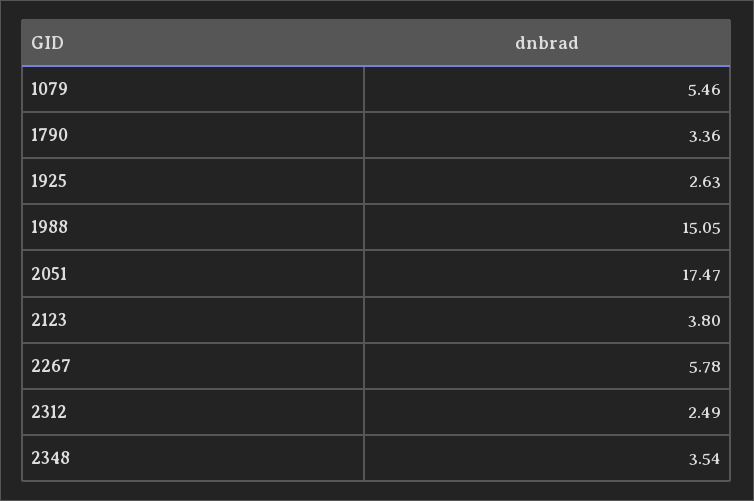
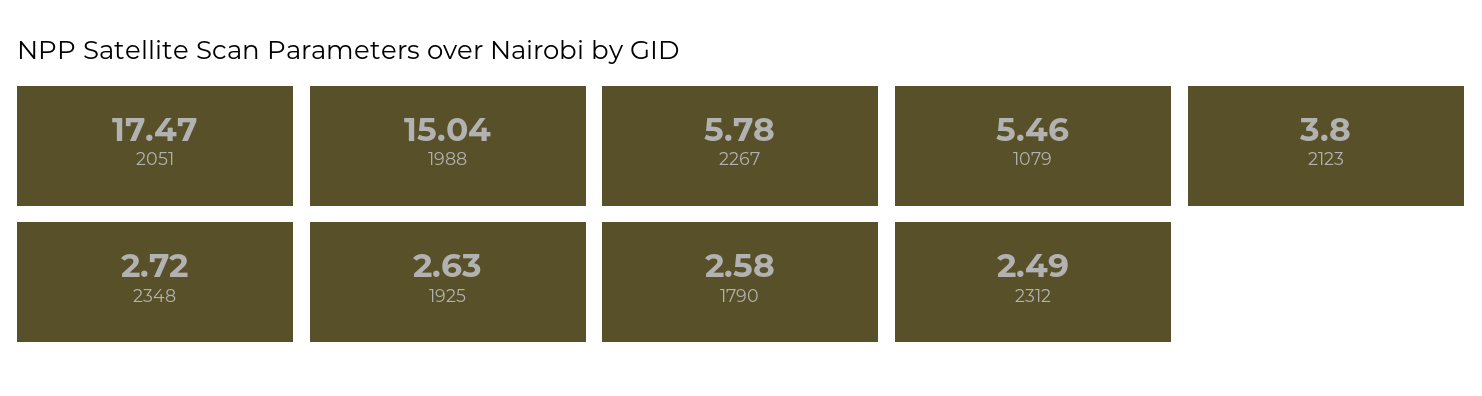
1790: 3.36 -> 2.58
1988: 15.05 -> 15.04
2348: 3.54 -> 2.72

